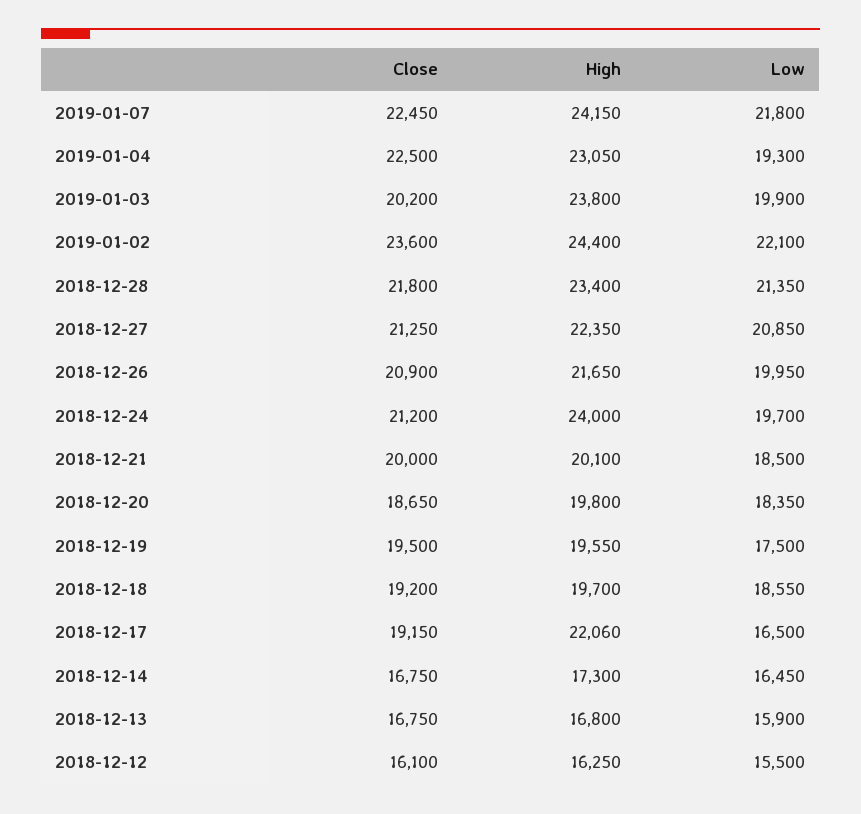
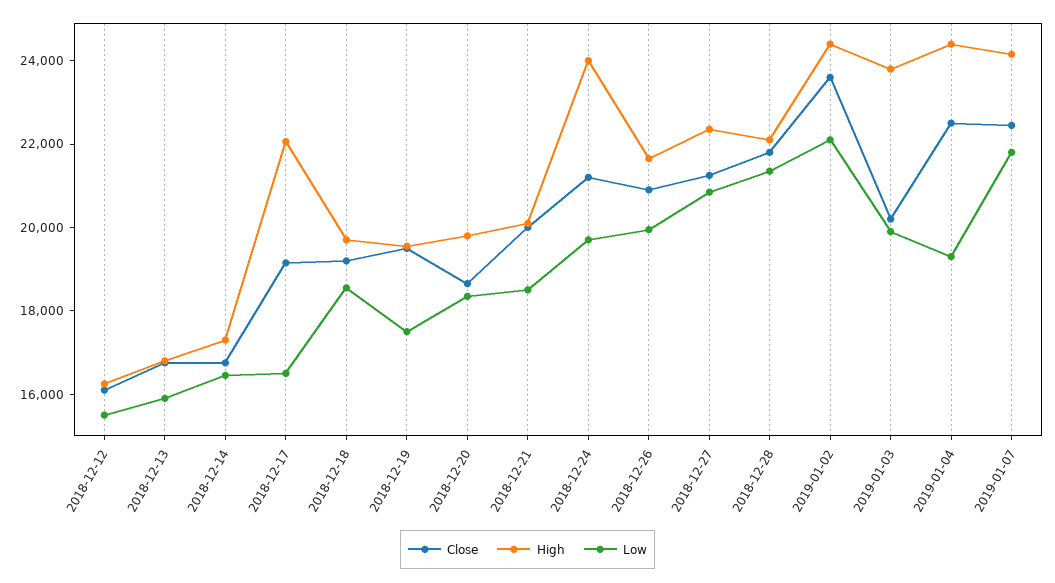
High, 2019-01-04: 23050 -> 24500
High, 2018-12-28: 23400 -> 22000

